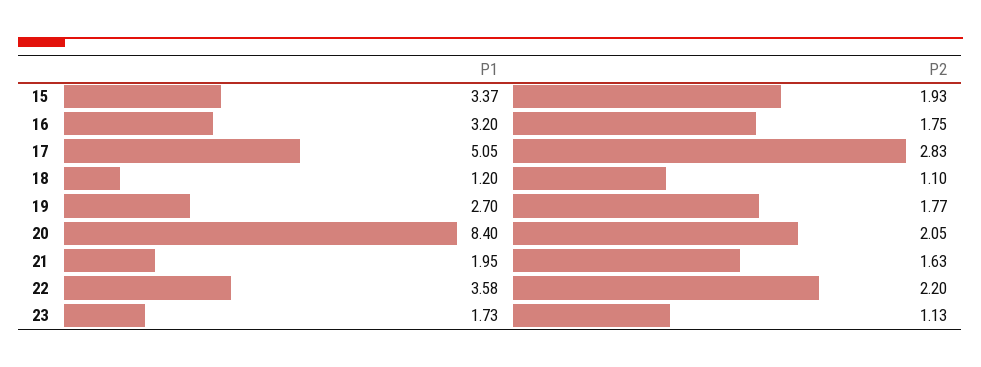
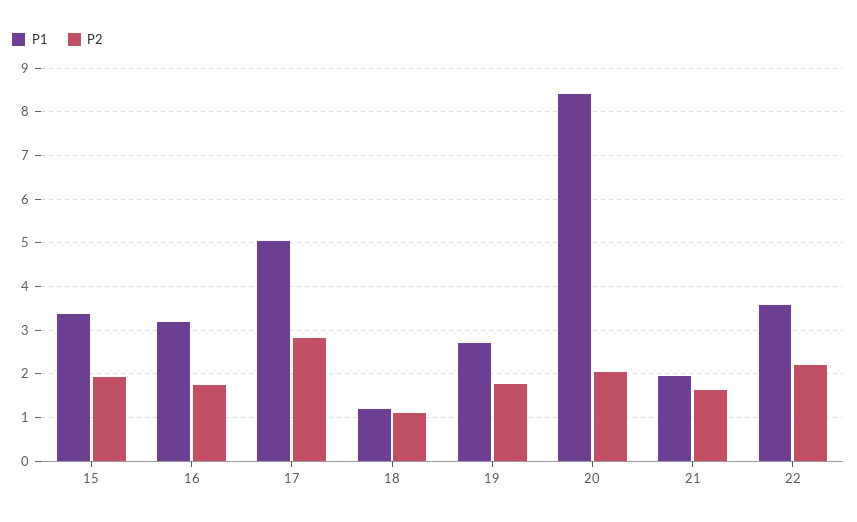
P1, 23: 1.73 -> none
P2, 23: 1.13 -> none

